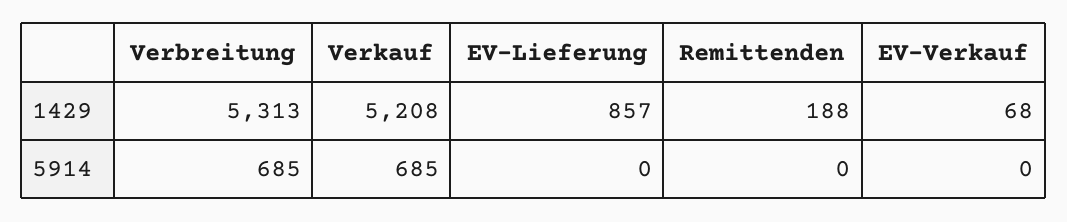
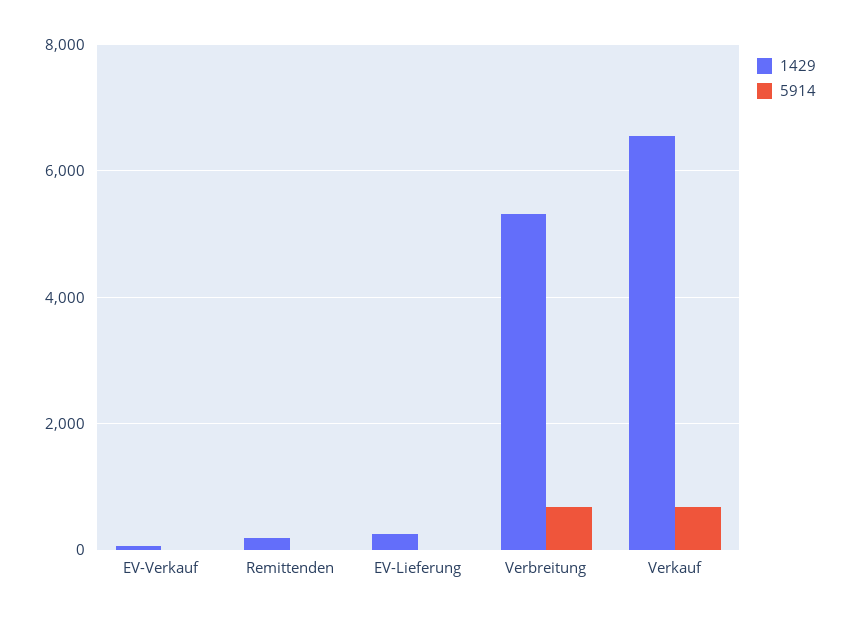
1429, Verkauf: 5208 -> 6600
1429, EV-Lieferung: 857 -> 200

